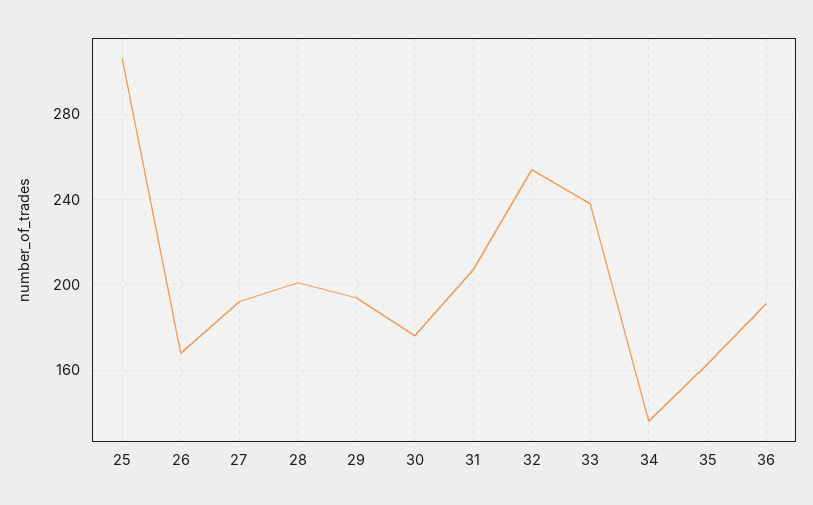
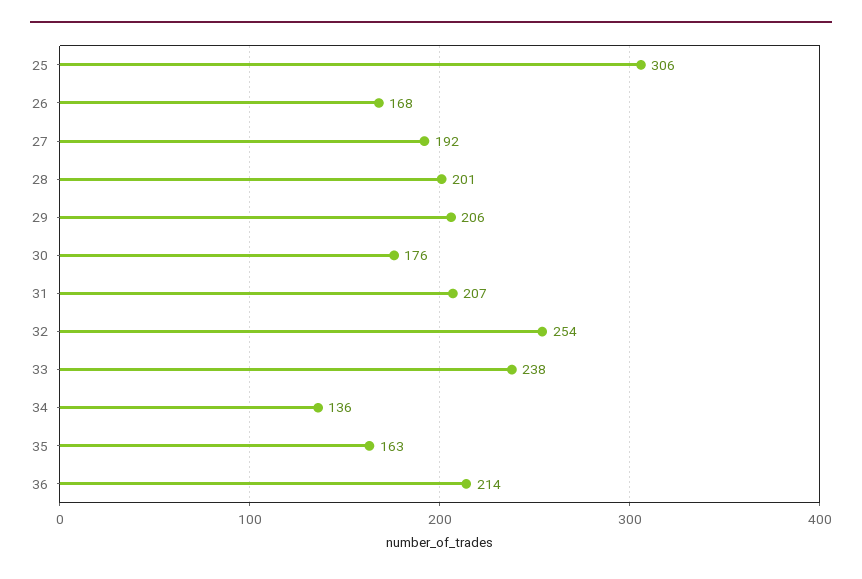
29: 195 -> 206
36: 190 -> 214

